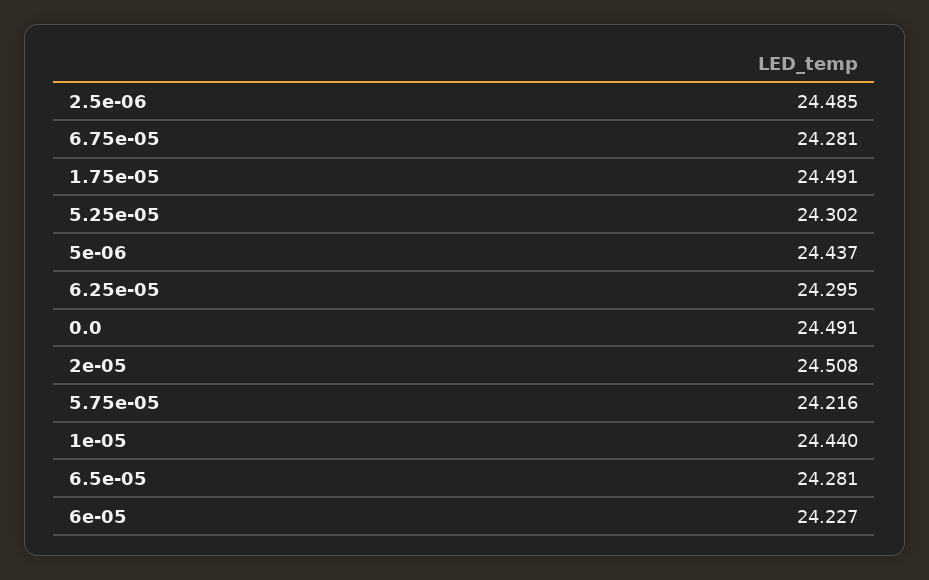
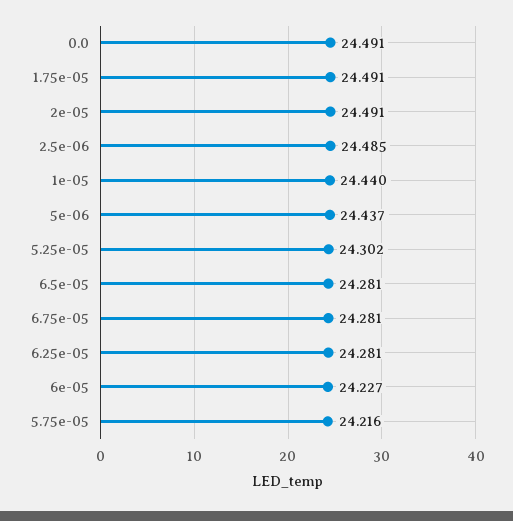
6.25e-05: 24.295 -> 24.281
2e-05: 24.508 -> 24.491

